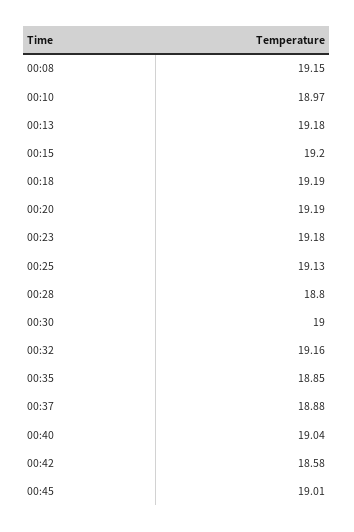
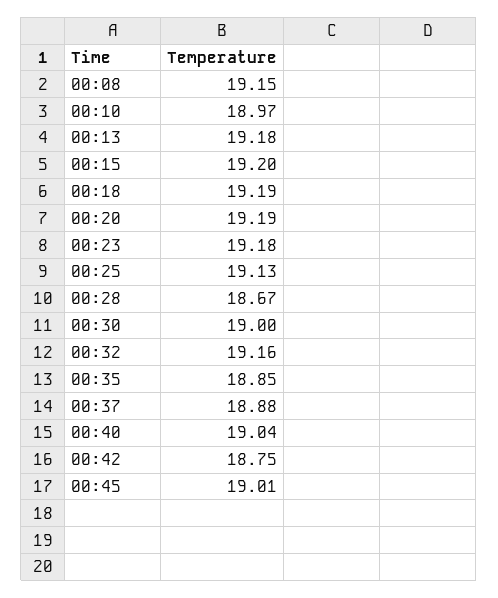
00:28: 18.8 -> 18.67
00:42: 18.58 -> 18.75

